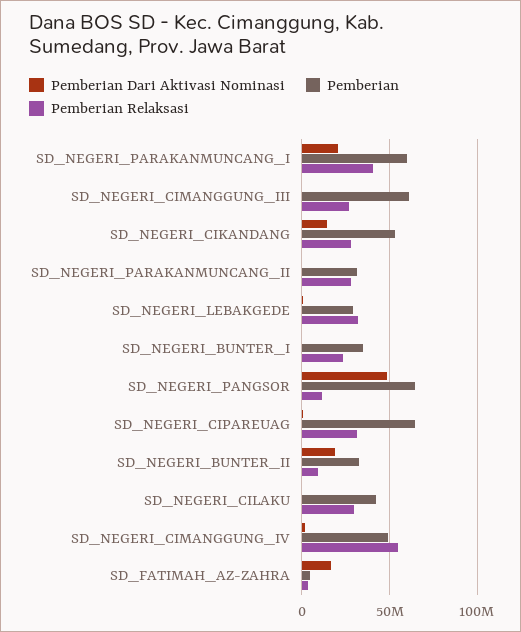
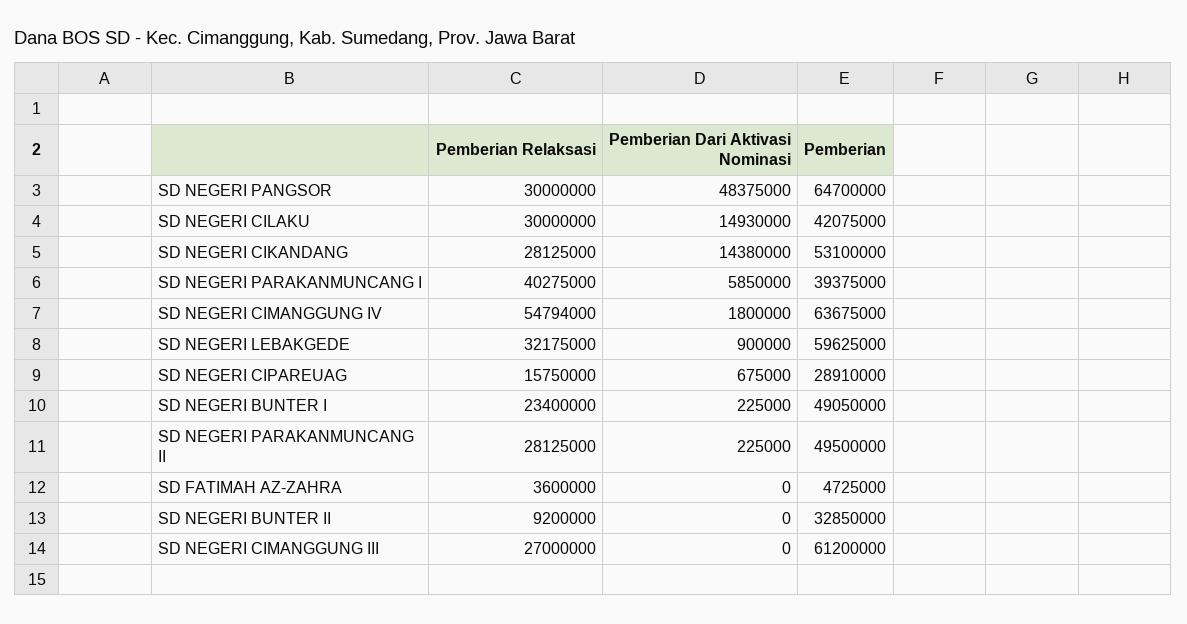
Pemberian Dari Aktivasi Nominasi, SD_NEGERI_PARAKANMUNCANG_I: 20000000 -> 5850000
Pemberian, SD_NEGERI_PARAKANMUNCANG_I: 60000000 -> 39375000
Pemberian, SD_NEGERI_PARAKANMUNCANG_II: 30000000 -> 49500000
Pemberian, SD_NEGERI_LEBAKGEDE: 30000000 -> 59625000
Pemberian, SD_NEGERI_BUNTER_I: 35000000 -> 49050000
Pemberian Relaksasi, SD_NEGERI_PANGSOR: 10000000 -> 30000000
Pemberian, SD_NEGERI_CIPAREUAG: 65000000 -> 28910000
Pemberian Relaksasi, SD_NEGERI_CIPAREUAG: 30000000 -> 15750000
Pemberian Dari Aktivasi Nominasi, SD_NEGERI_BUNTER_II: 20000000 -> 0
Pemberian Dari Aktivasi Nominasi, SD_NEGERI_CILAKU: 0 -> 14930000
Pemberian, SD_NEGERI_CIMANGGUNG_IV: 50000000 -> 63675000
Pemberian Dari Aktivasi Nominasi, SD_FATIMAH_AZ-ZAHRA: 15000000 -> 0

